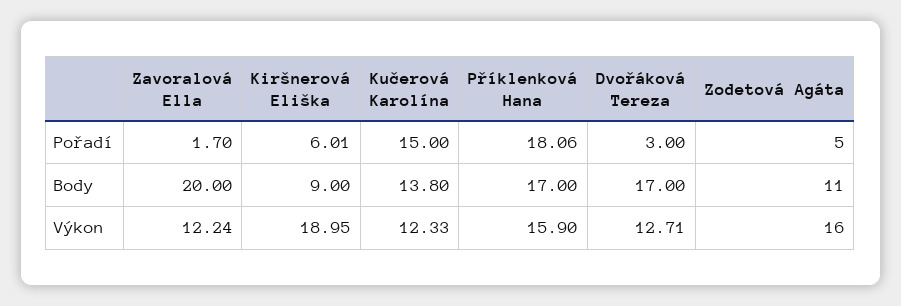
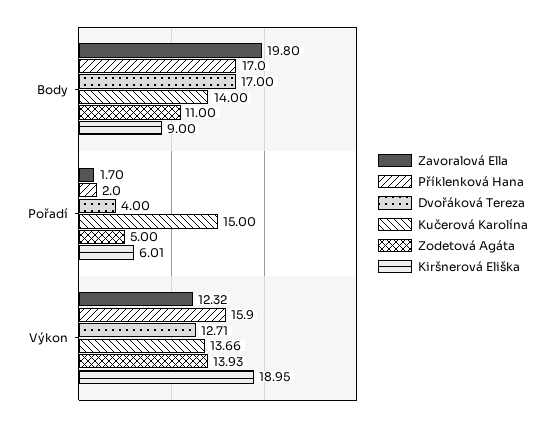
Příklenková Hana, Pořadí: 18.06 -> 2
Dvořáková Tereza, Pořadí: 3 -> 4
Zavoralová Ella, Body: 20 -> 19.8
Kučerová Karolína, Body: 13.8 -> 14
Zavoralová Ella, Výkon: 12.24 -> 12.32
Kučerová Karolína, Výkon: 12.33 -> 13.66
Zodetová Agáta, Výkon: 16 -> 13.93

